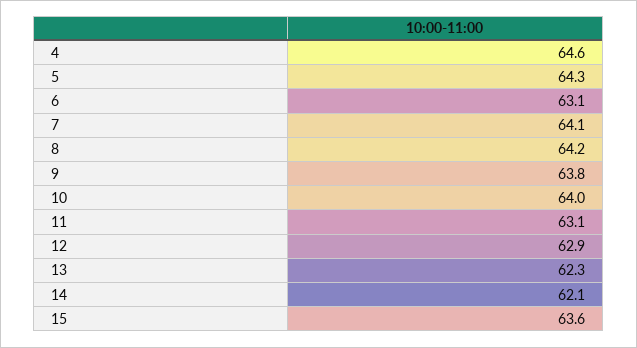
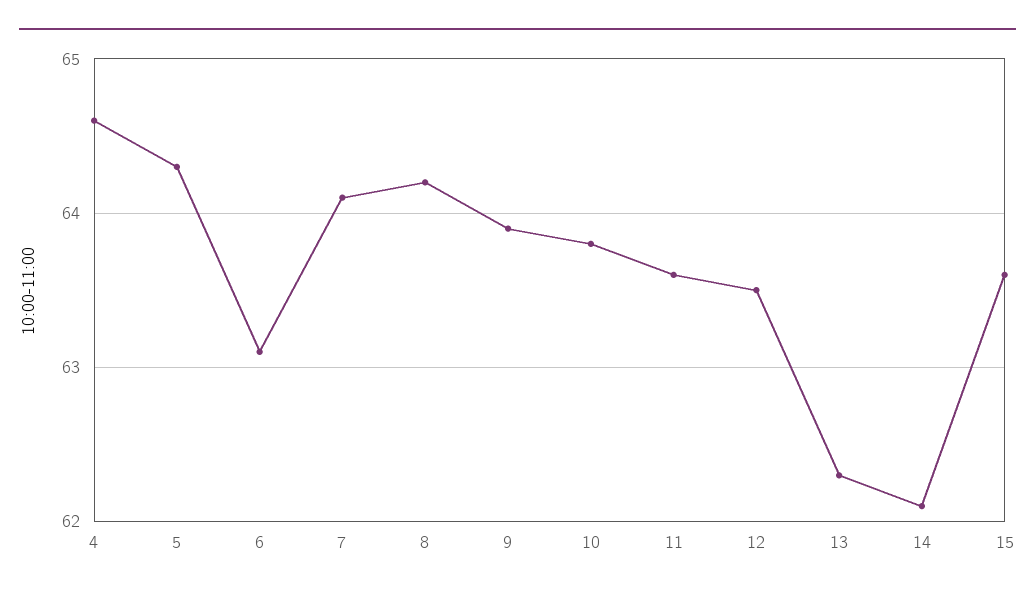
9: 63.8 -> 63.9
10: 64 -> 63.8
11: 63.1 -> 63.6
12: 62.9 -> 63.5

